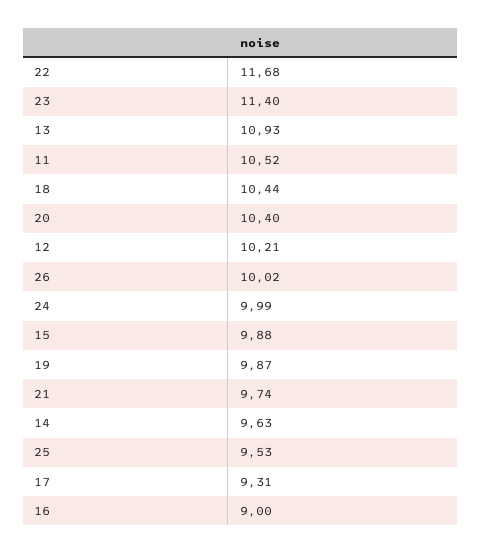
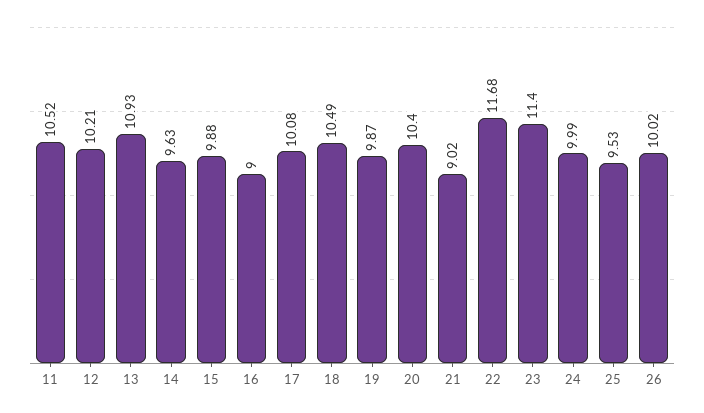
18: 10.44 -> 10.49
21: 9.74 -> 9.02
17: 9.31 -> 10.08

